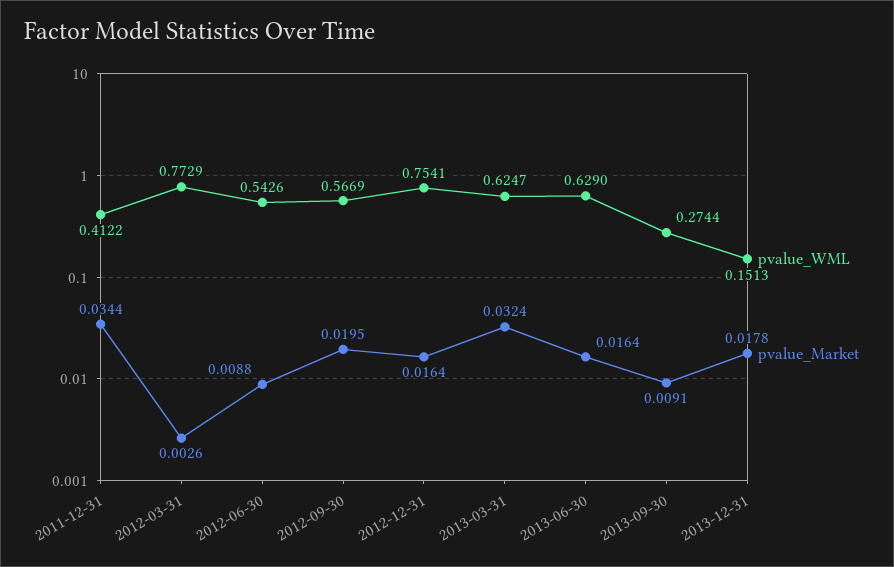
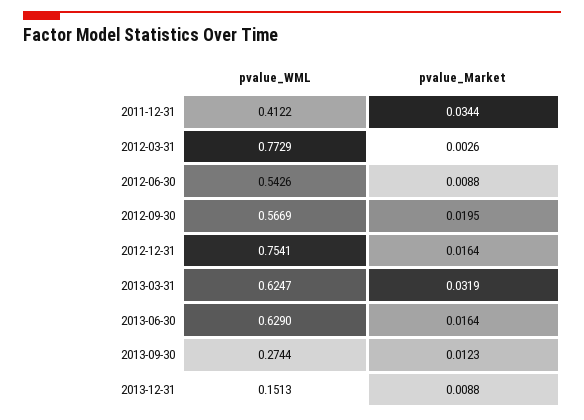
pvalue_Market, 2013-03-31: 0.0324 -> 0.0319
pvalue_Market, 2013-09-30: 0.0091 -> 0.0123
pvalue_Market, 2013-12-31: 0.0178 -> 0.0088

